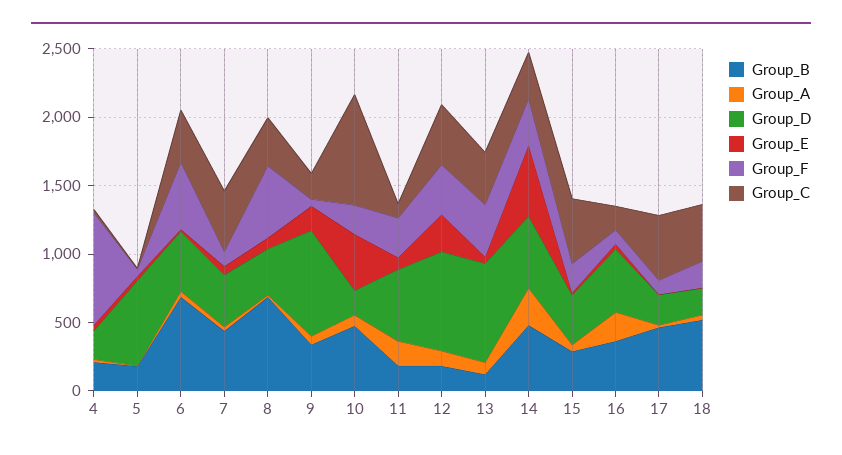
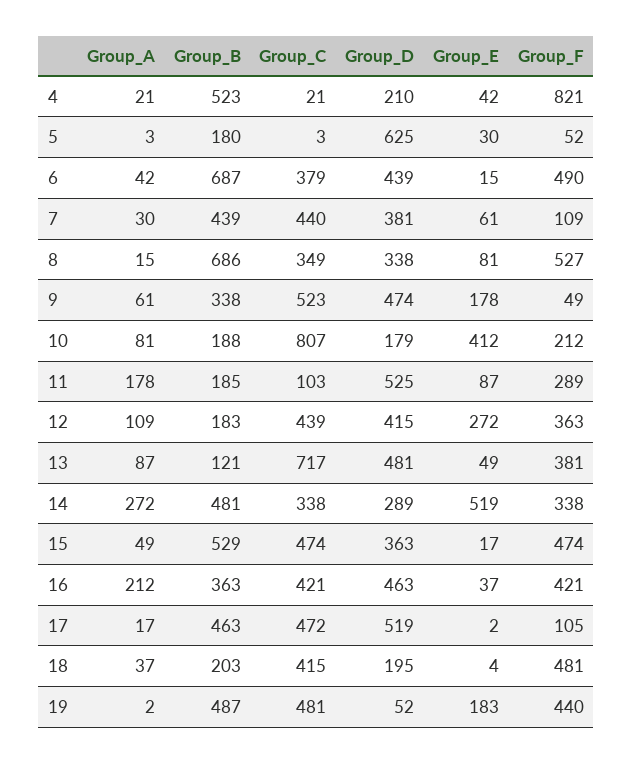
Group_B, 4: 200 -> 523
Group_D, 9: 800 -> 474
Group_C, 9: 200 -> 523
Group_B, 10: 500 -> 188
Group_D, 12: 700 -> 415
Group_D, 13: 700 -> 481
Group_C, 13: 400 -> 717
Group_D, 14: 500 -> 289
Group_B, 15: 300 -> 529
Group_F, 15: 200 -> 474
Group_F, 16: 100 -> 421
Group_C, 16: 200 -> 421
Group_D, 17: 200 -> 519
Group_B, 18: 500 -> 203
Group_F, 18: 200 -> 481
Group_A, 19: none -> 2
Group_B, 19: none -> 487
Group_C, 19: none -> 481
Group_D, 19: none -> 52
Group_E, 19: none -> 183
Group_F, 19: none -> 440

